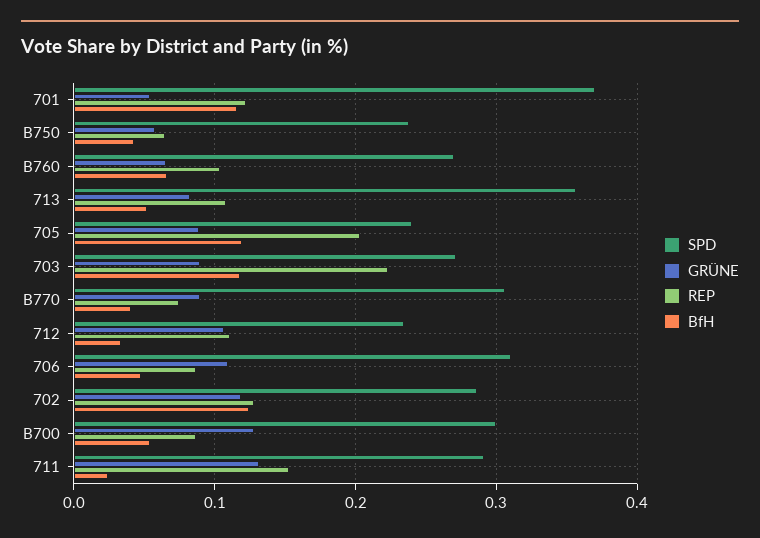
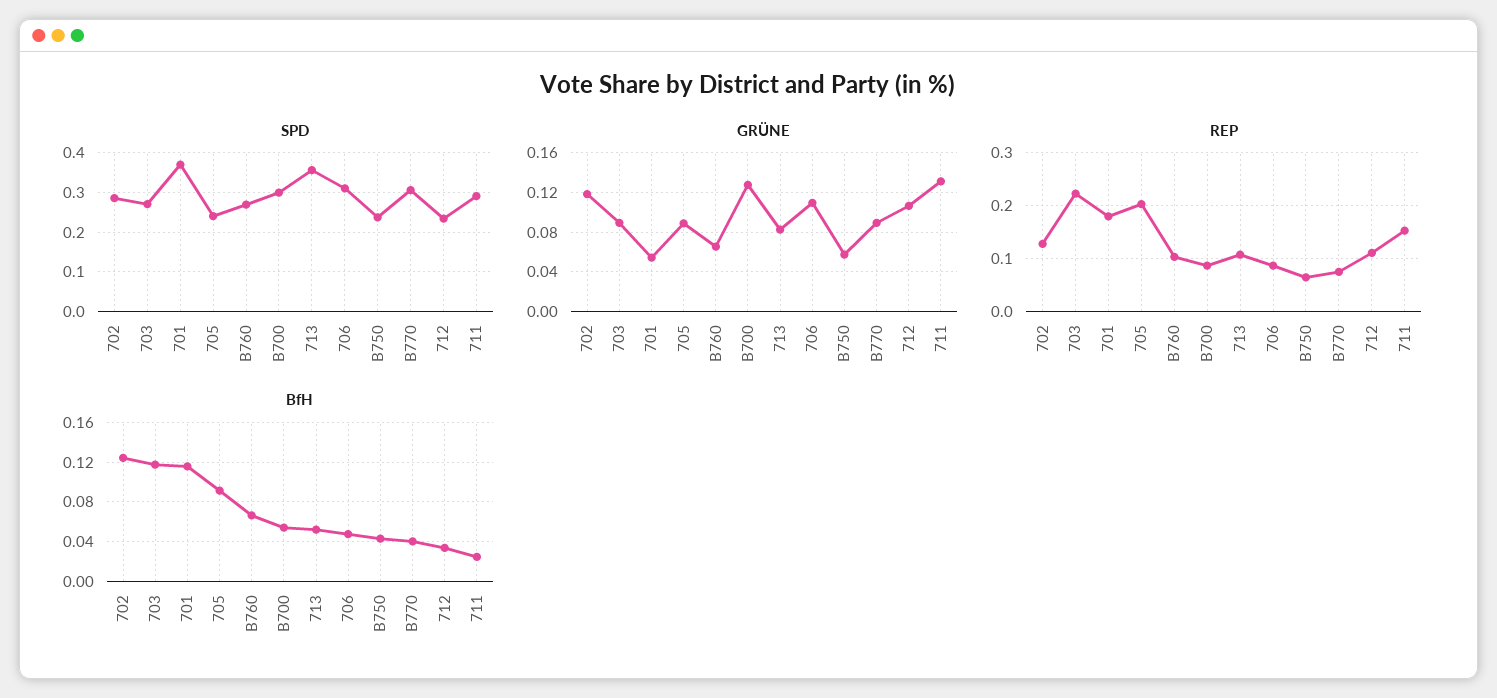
REP, 701: 0.12 -> 0.18
BfH, 705: 0.12 -> 0.09

